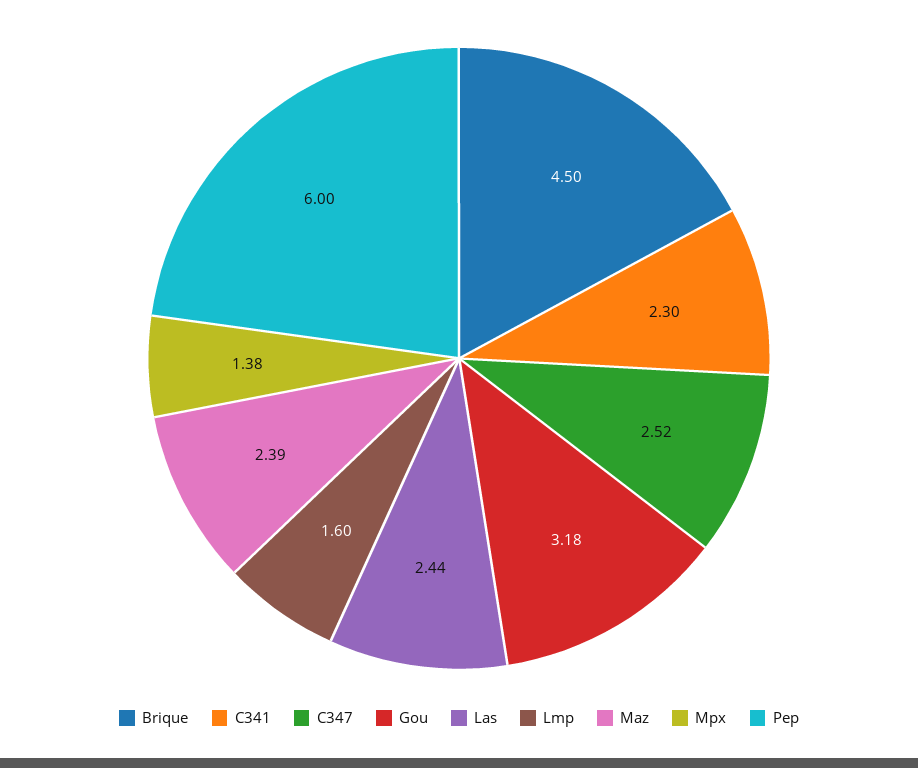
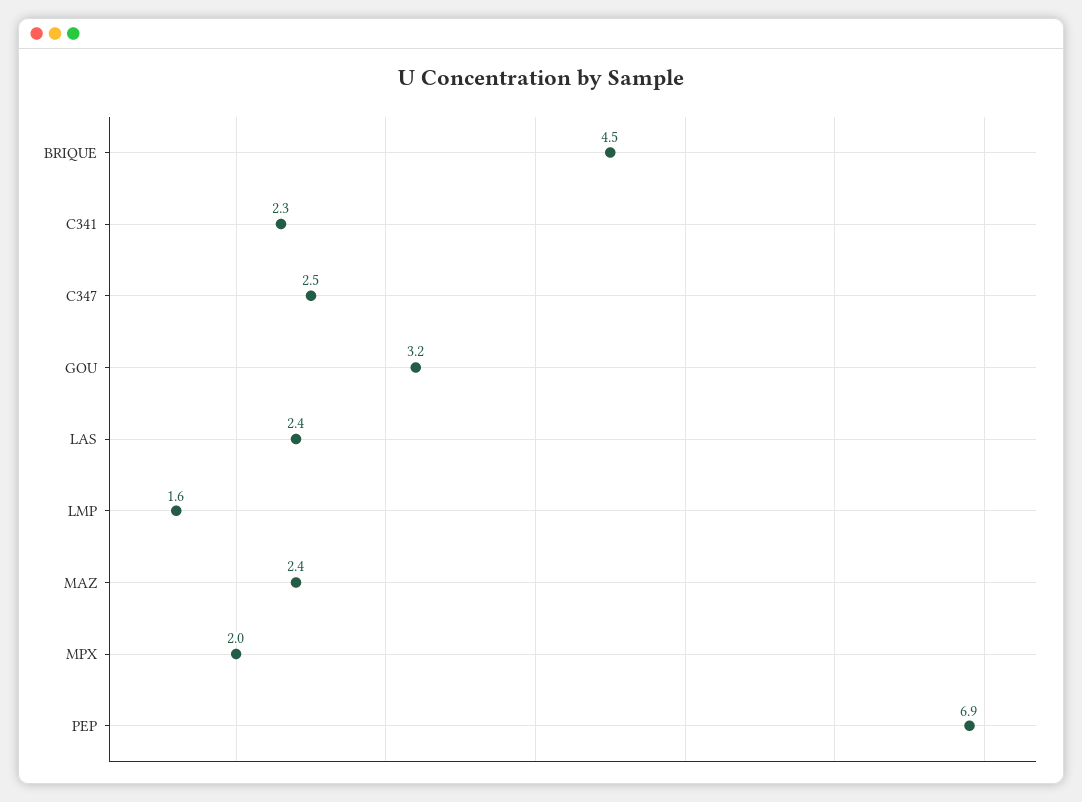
Mpx: 1.38 -> 2
Pep: 6 -> 6.9

